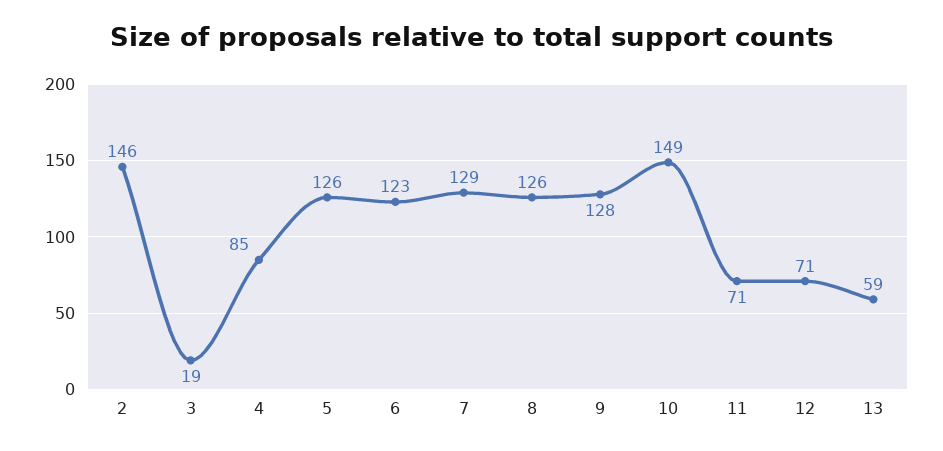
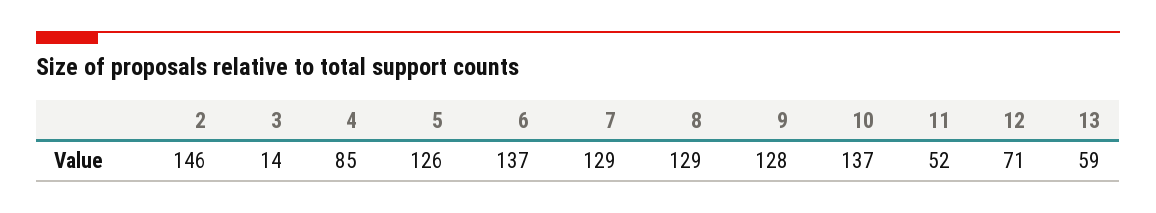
3: 19 -> 14
6: 123 -> 137
8: 126 -> 129
10: 149 -> 137
11: 71 -> 52

